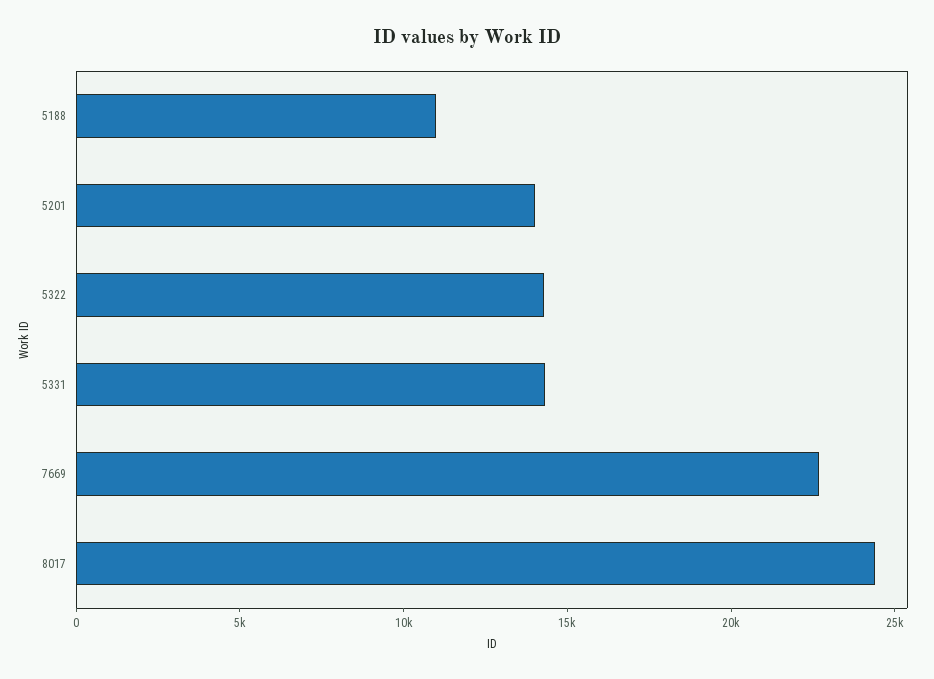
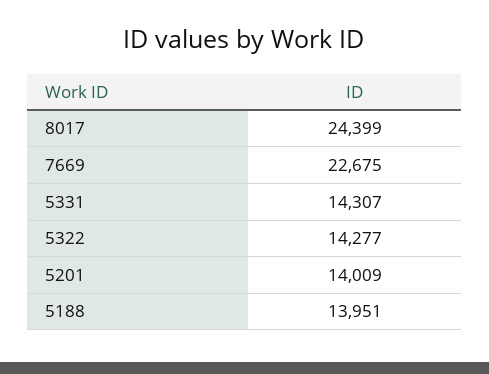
5188: 11000 -> 13951

